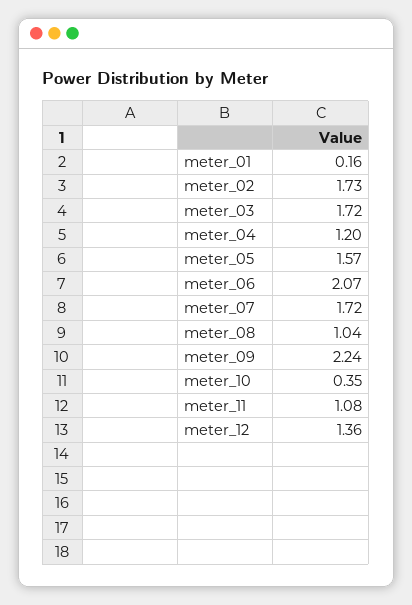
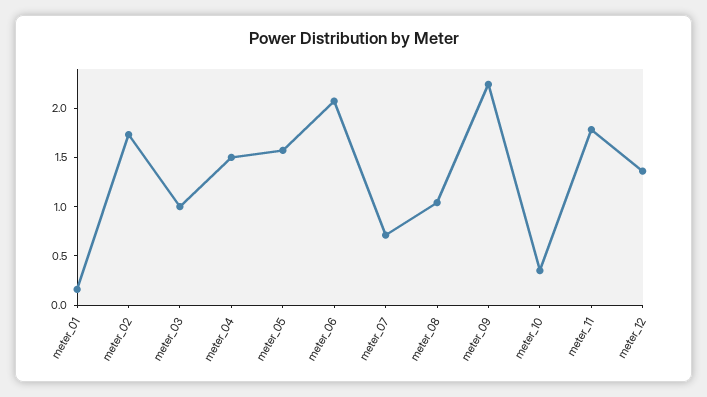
meter_03: 1.72 -> 1
meter_04: 1.2 -> 1.5
meter_07: 1.72 -> 0.7
meter_11: 1.08 -> 1.8

